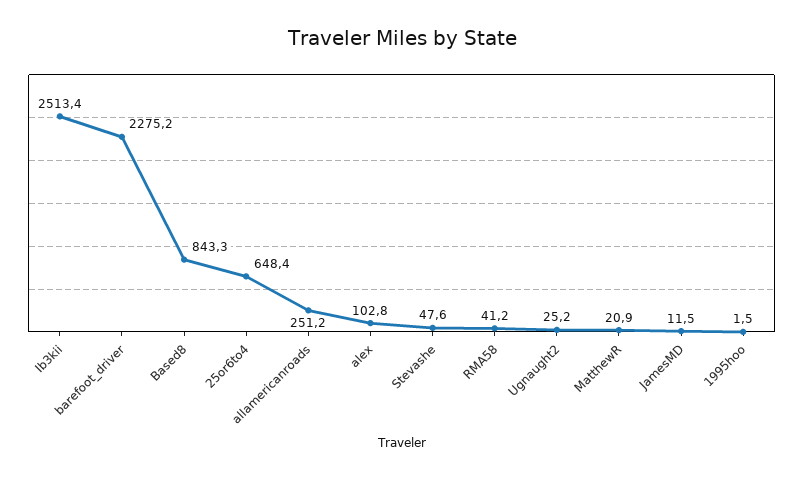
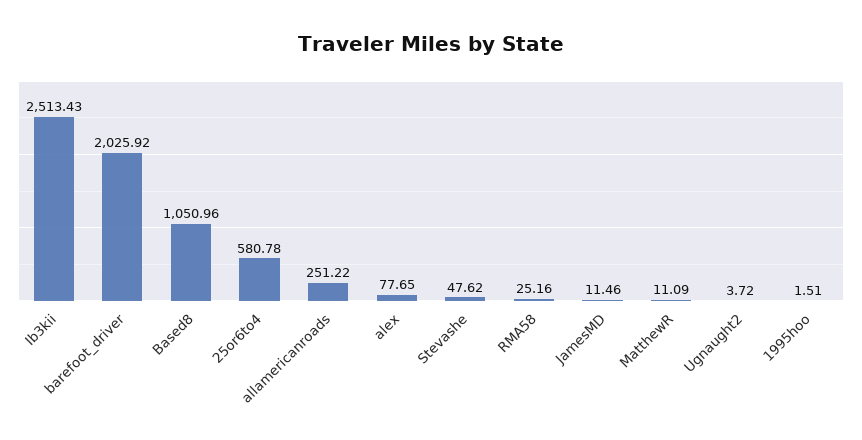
barefoot_driver: 2275.2 -> 2025.92
Based8: 843.3 -> 1050.96
25or6to4: 648.4 -> 580.78
alex: 102.8 -> 77.65
RMA58: 41.2 -> 25.16
Ugnaught2: 25.2 -> 3.72
MatthewR: 20.9 -> 11.09

